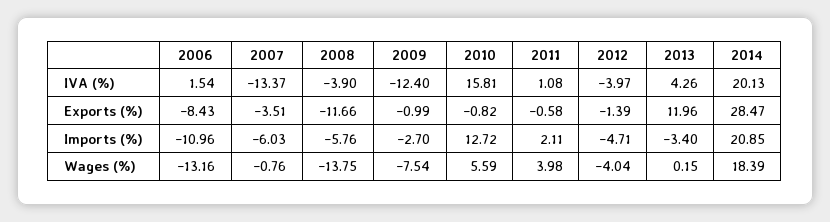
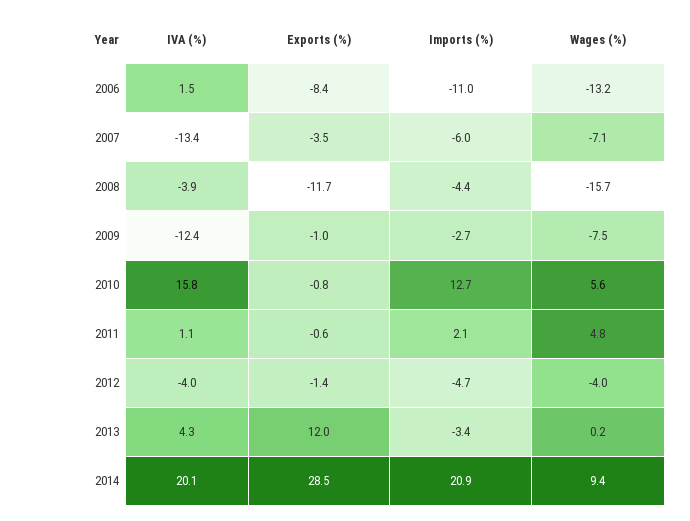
2008, Imports (%): -5.76 -> -4.4
2007, Wages (%): -0.76 -> -7.1
2008, Wages (%): -13.75 -> -15.7
2011, Wages (%): 3.98 -> 4.8
2014, Wages (%): 18.39 -> 9.4

